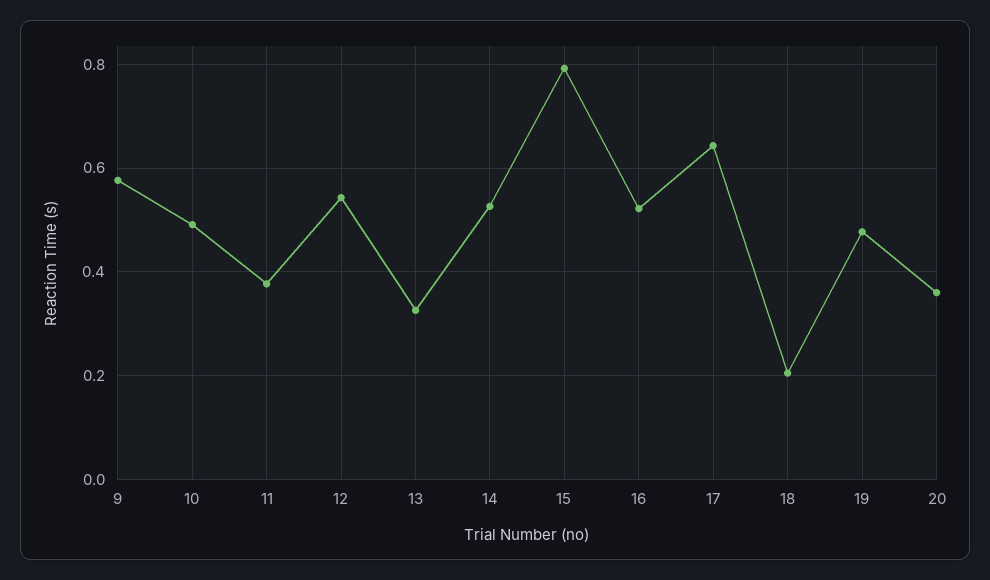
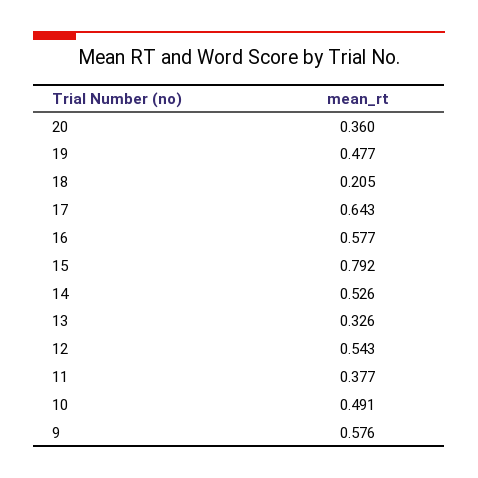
16: 0.52 -> 0.577

